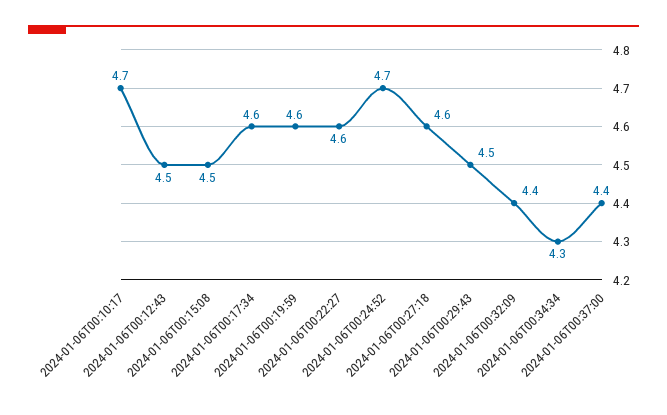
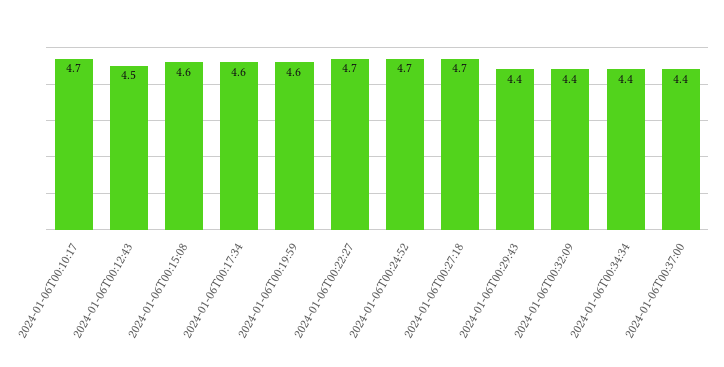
2024-01-06T00:15:08: 4.5 -> 4.6
2024-01-06T00:22:27: 4.6 -> 4.7
2024-01-06T00:27:18: 4.6 -> 4.7
2024-01-06T00:29:43: 4.5 -> 4.4
2024-01-06T00:34:34: 4.3 -> 4.4

